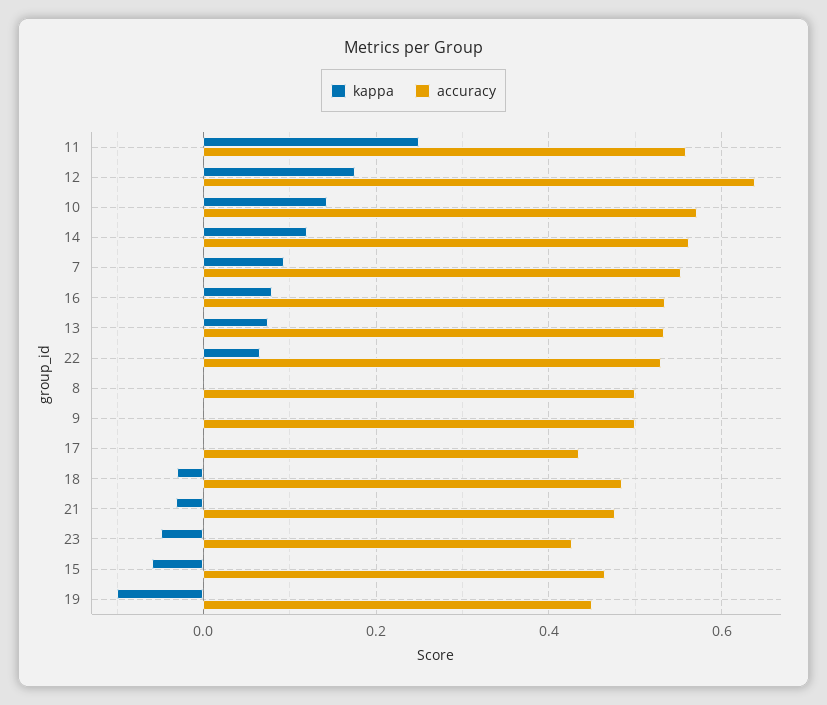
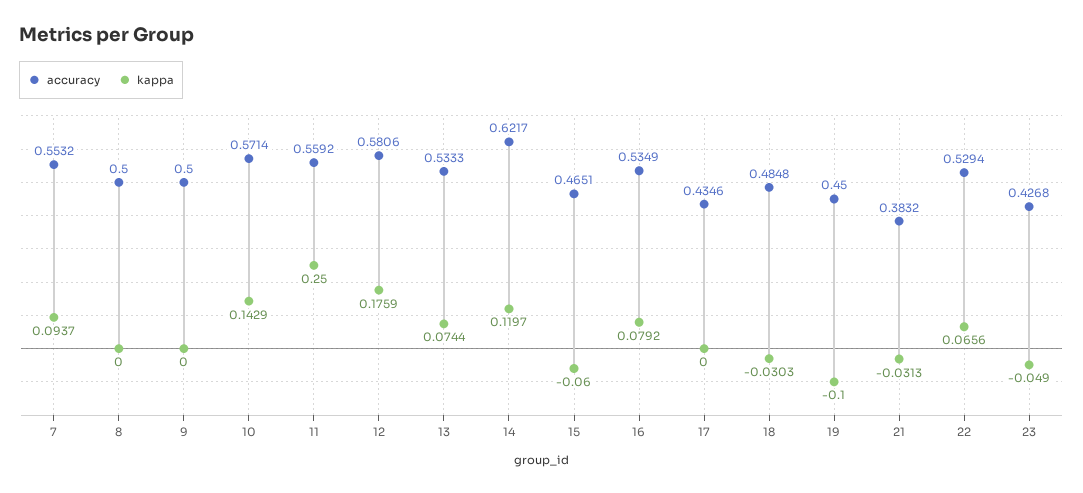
accuracy, 12: 0.64 -> 0.5806
accuracy, 14: 0.56 -> 0.6217
accuracy, 21: 0.48 -> 0.3832

